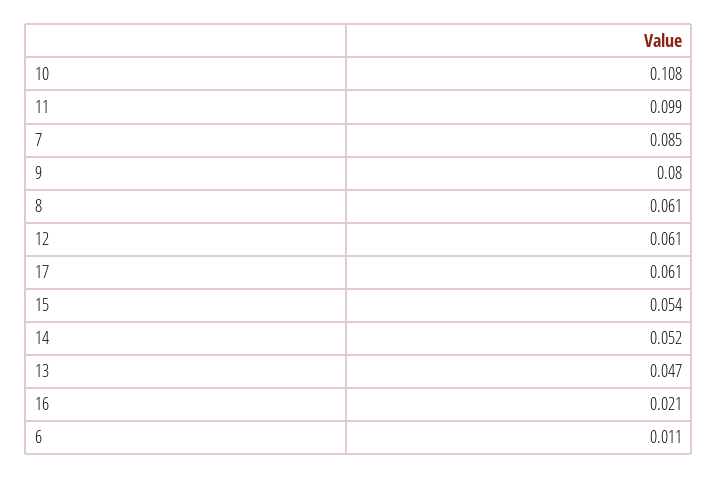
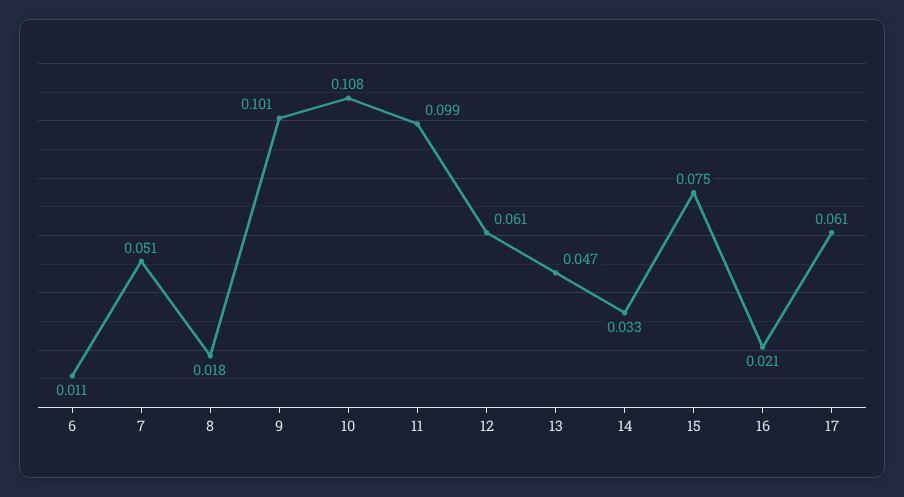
7: 0.085 -> 0.051
9: 0.08 -> 0.101
8: 0.061 -> 0.018
15: 0.054 -> 0.075
14: 0.052 -> 0.033

